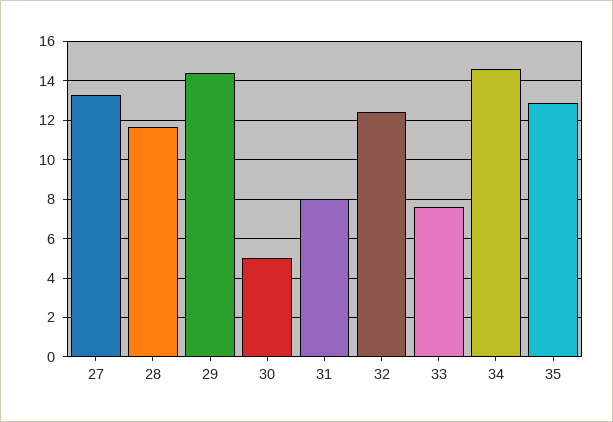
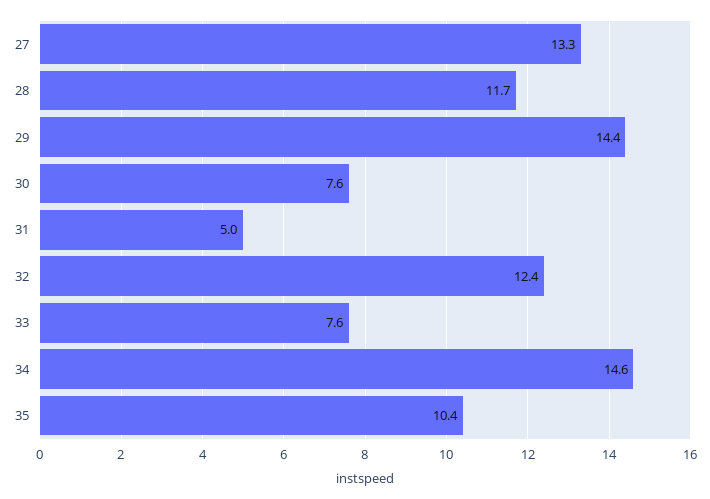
30: 5 -> 7.6
31: 8 -> 5
35: 13 -> 10.4

